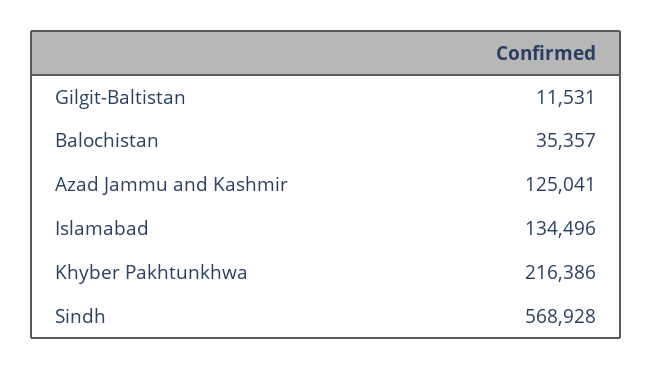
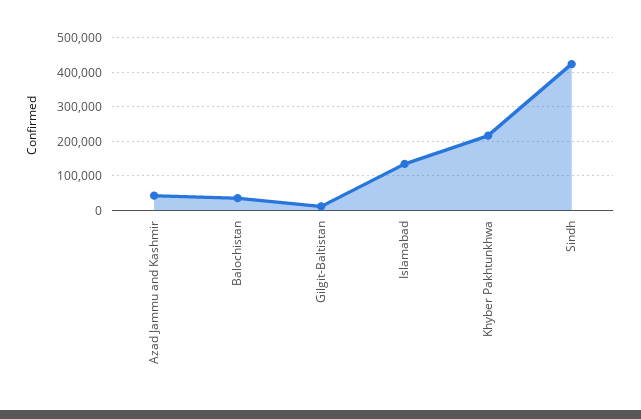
Azad Jammu and Kashmir: 125041 -> 40000
Sindh: 568928 -> 420000

